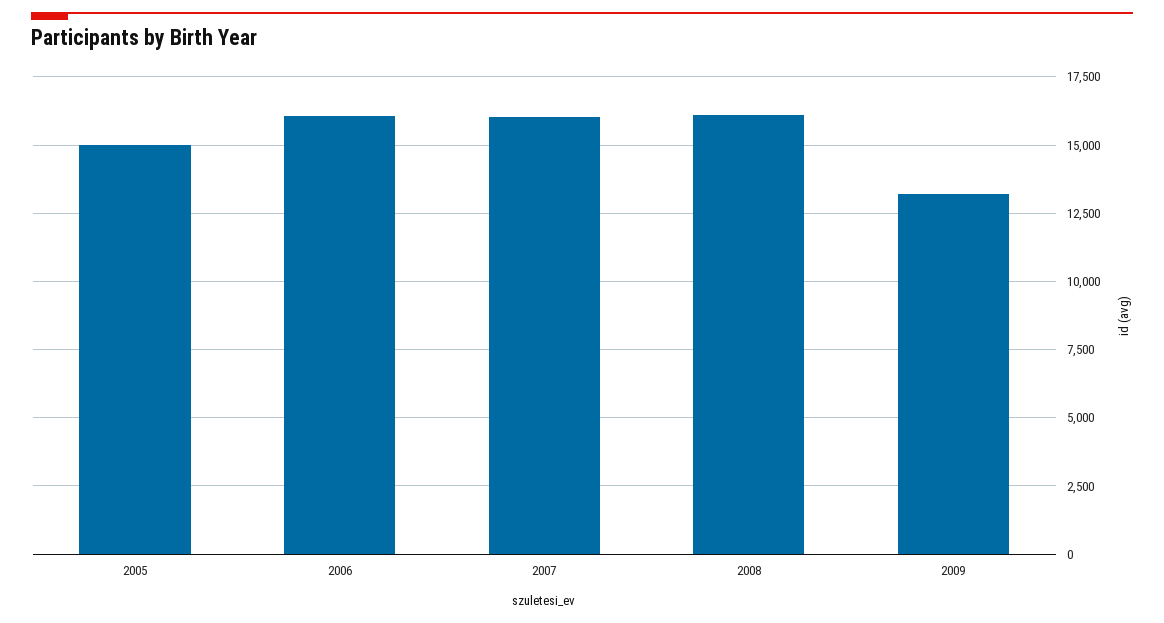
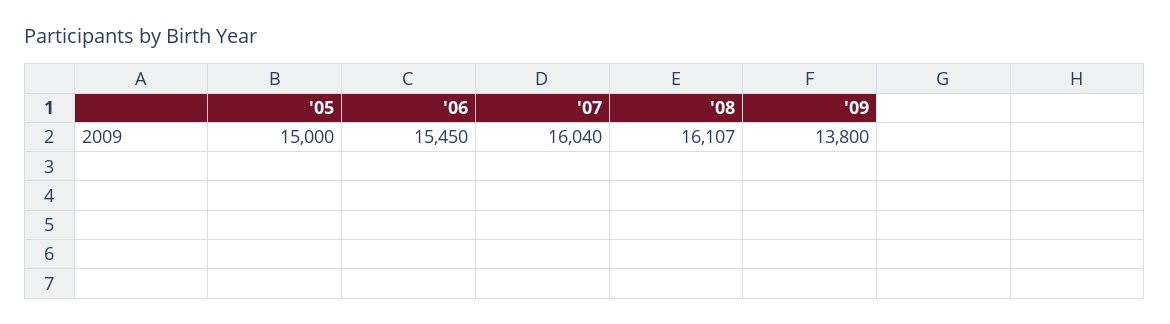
2006: 16000 -> 15450
2009: 13250 -> 13800

